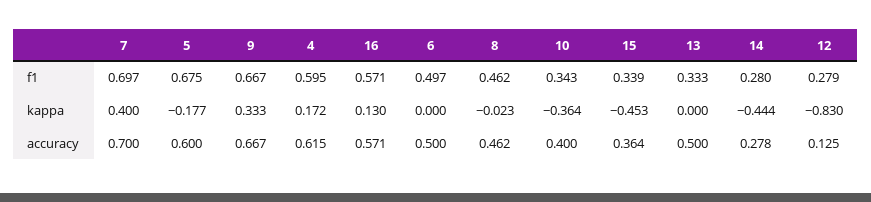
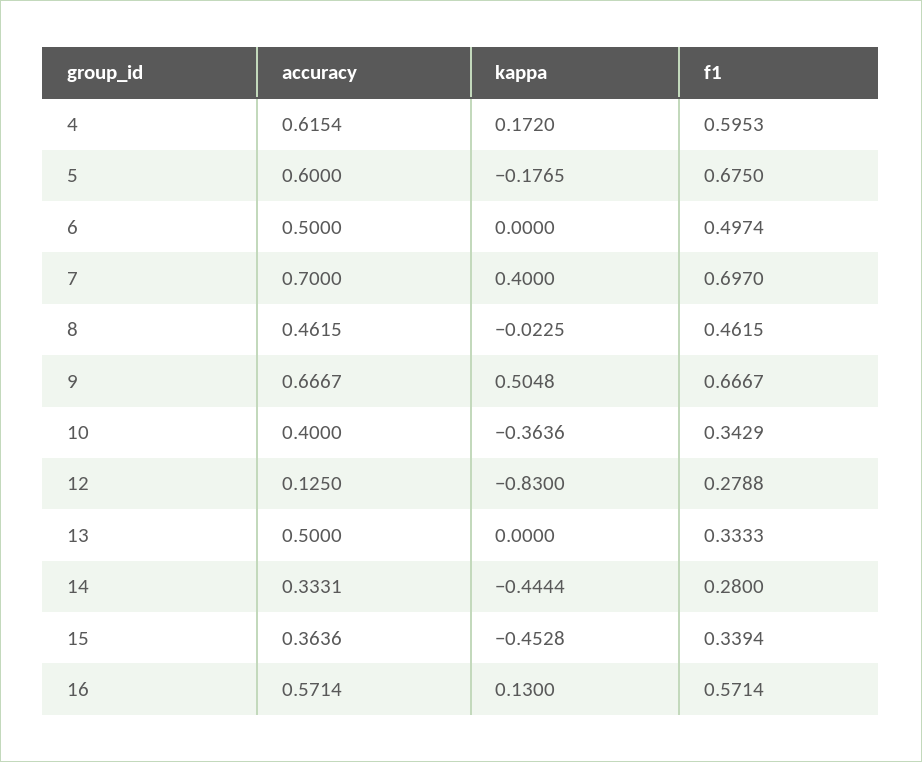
9, kappa: 0.333 -> 0.5048
14, accuracy: 0.278 -> 0.3331

